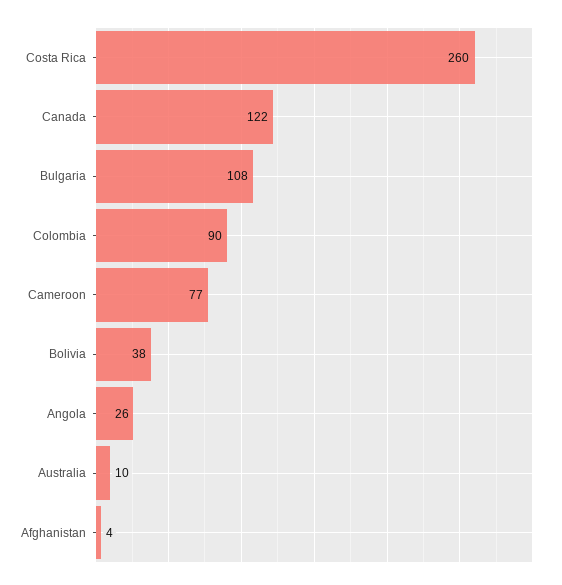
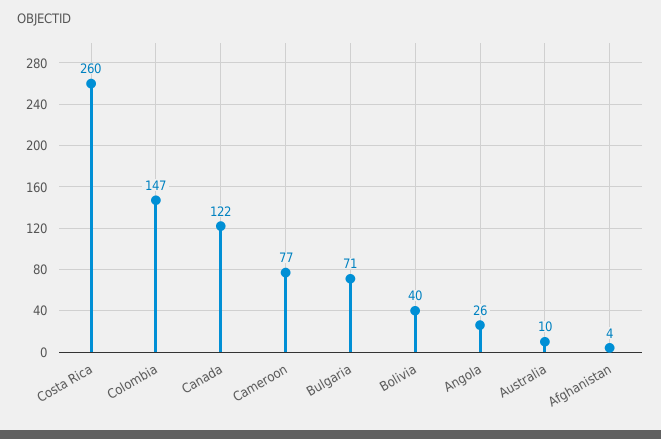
Bulgaria: 108 -> 71
Colombia: 90 -> 147
Bolivia: 38 -> 40

